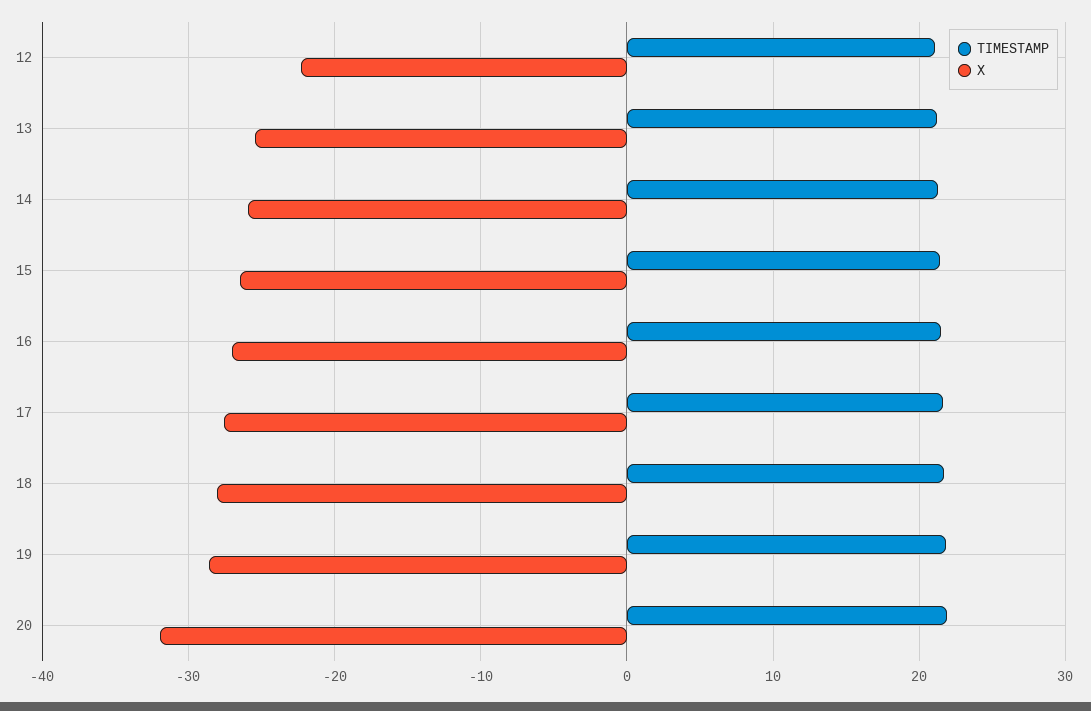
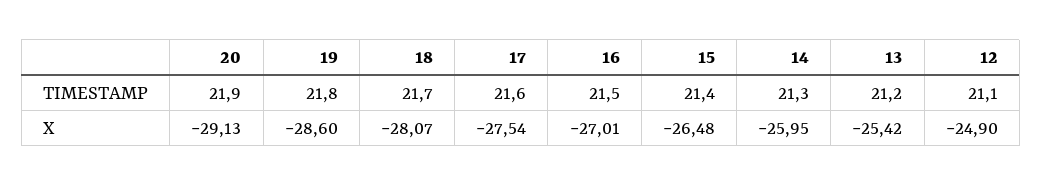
X, 12: -22 -> -24.9
X, 20: -32 -> -29.13

